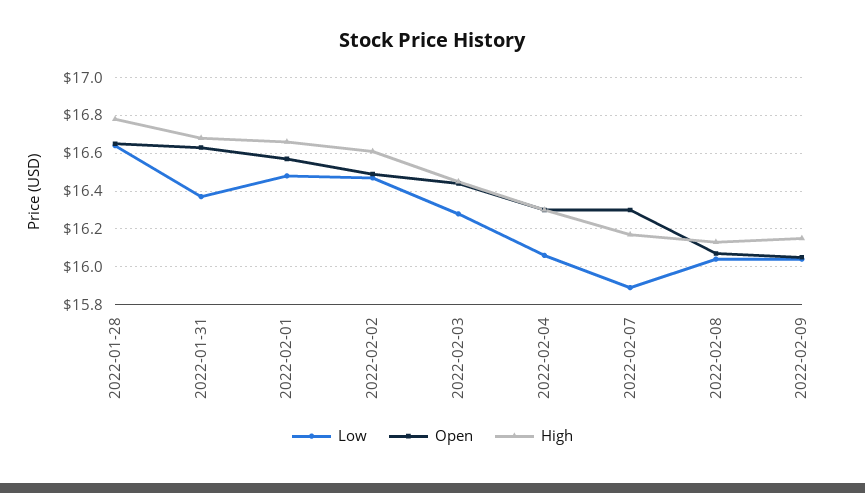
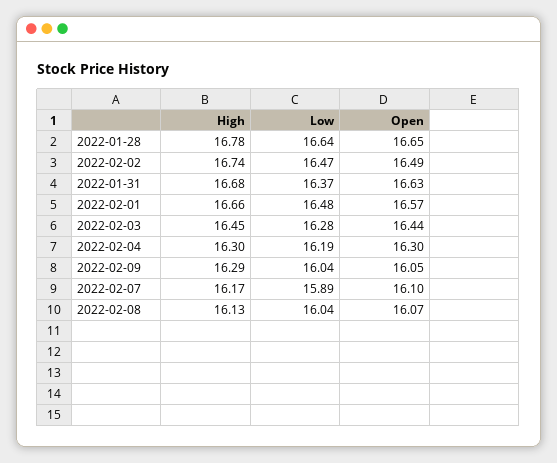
High, 2022-02-02: 16.6 -> 16.74
Low, 2022-02-04: 16.05 -> 16.19
Open, 2022-02-07: 16.3 -> 16.1
High, 2022-02-09: 16.15 -> 16.29

